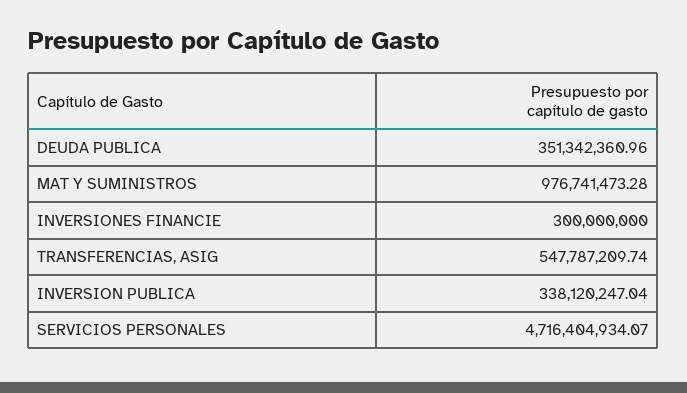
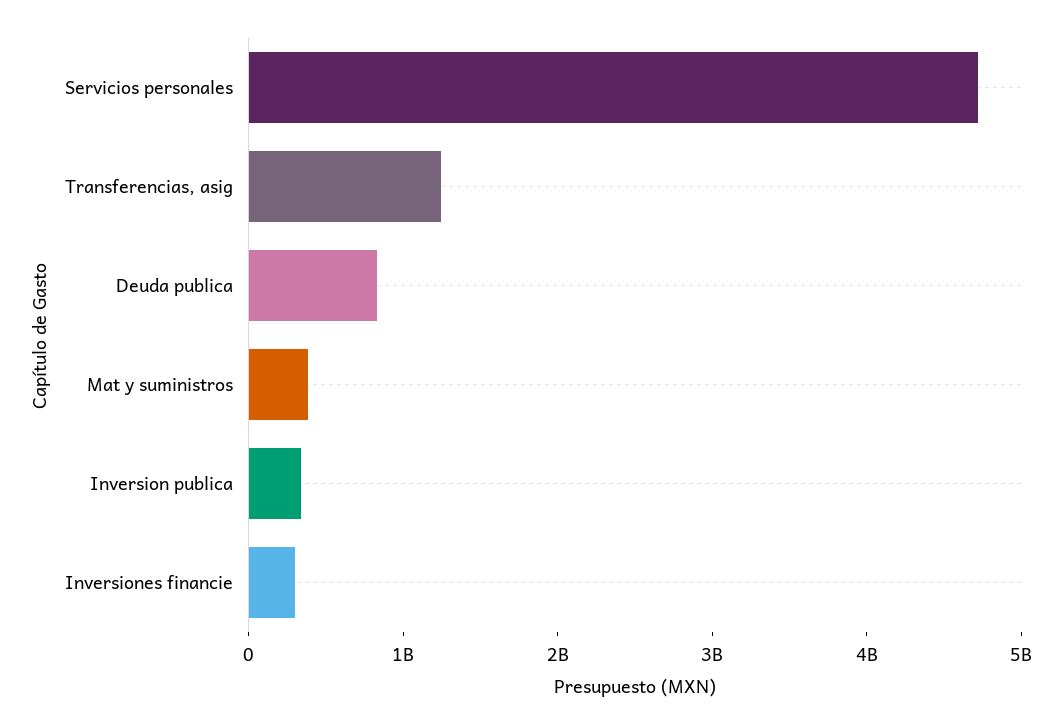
DEUDA PUBLICA: 351342360.96 -> 800000000
MAT Y SUMINISTROS: 976741473.28 -> 400000000
TRANSFERENCIAS, ASIG: 547787209.74 -> 1200000000

